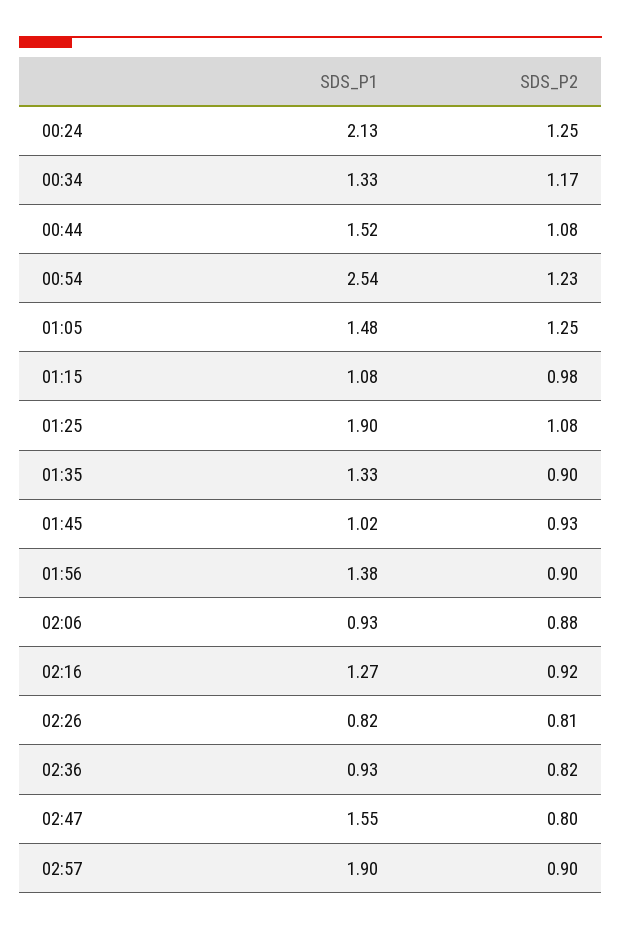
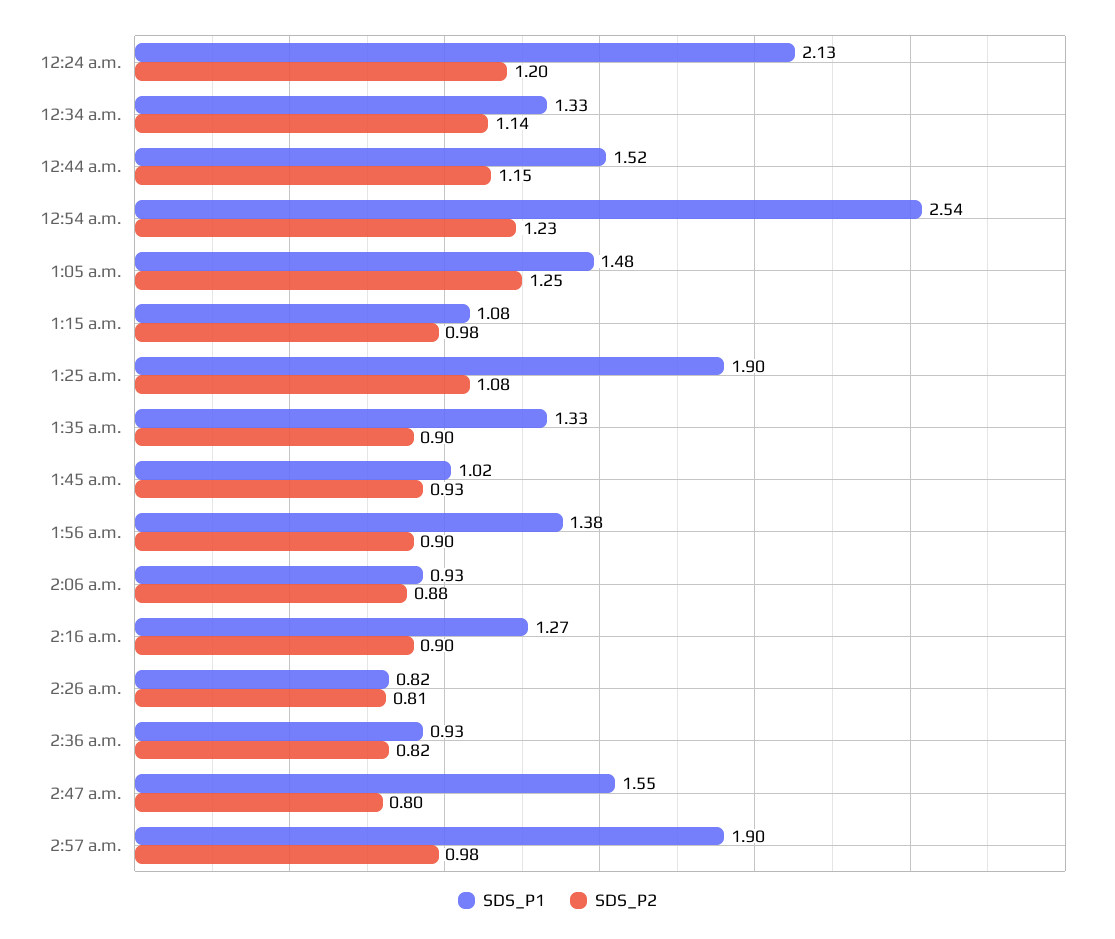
SDS_P2, 00:24: 1.25 -> 1.2
SDS_P2, 00:34: 1.17 -> 1.14
SDS_P2, 00:44: 1.08 -> 1.15
SDS_P2, 02:16: 0.92 -> 0.9
SDS_P2, 02:57: 0.9 -> 0.98

